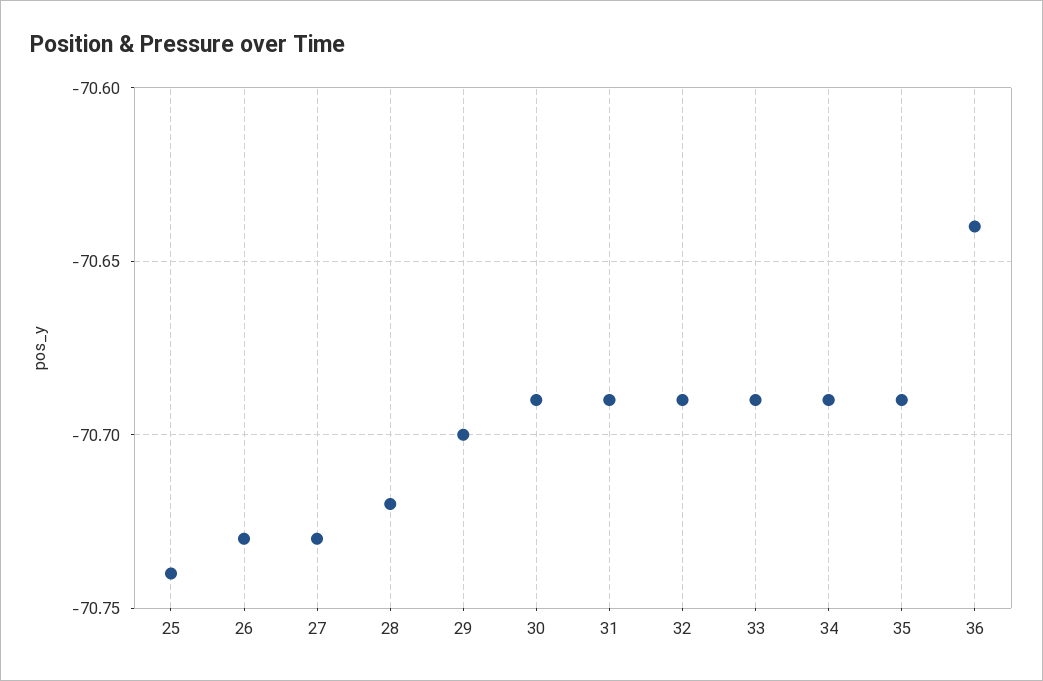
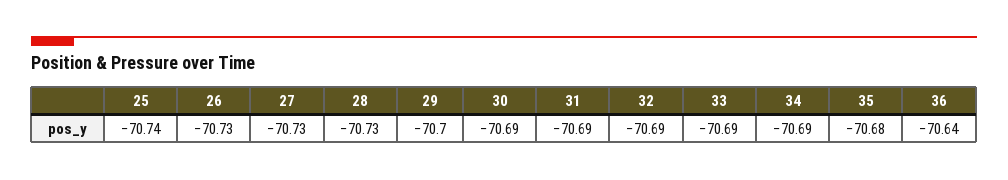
28: -70.72 -> -70.73
35: -70.69 -> -70.68

